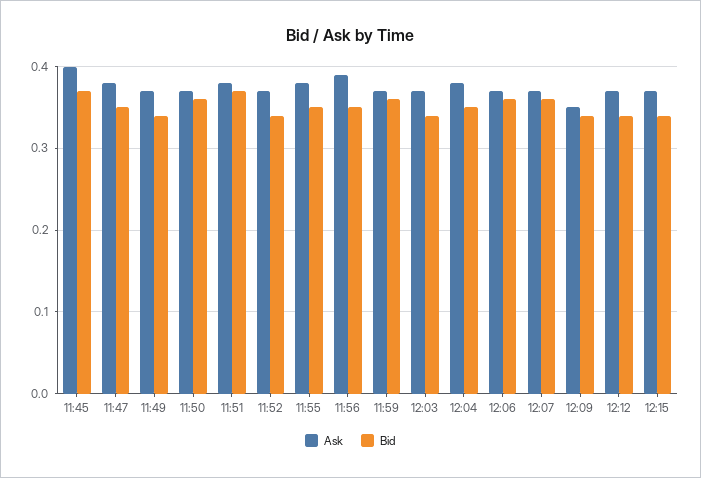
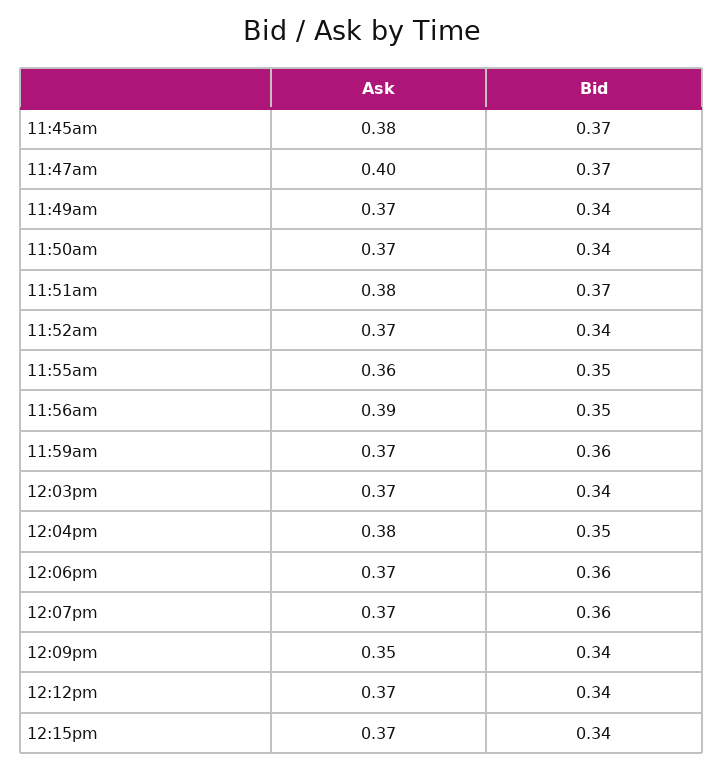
Ask, 11:45: 0.4 -> 0.38
Ask, 11:47: 0.38 -> 0.4
Bid, 11:47: 0.35 -> 0.37
Bid, 11:50: 0.36 -> 0.34
Ask, 11:55: 0.38 -> 0.36

